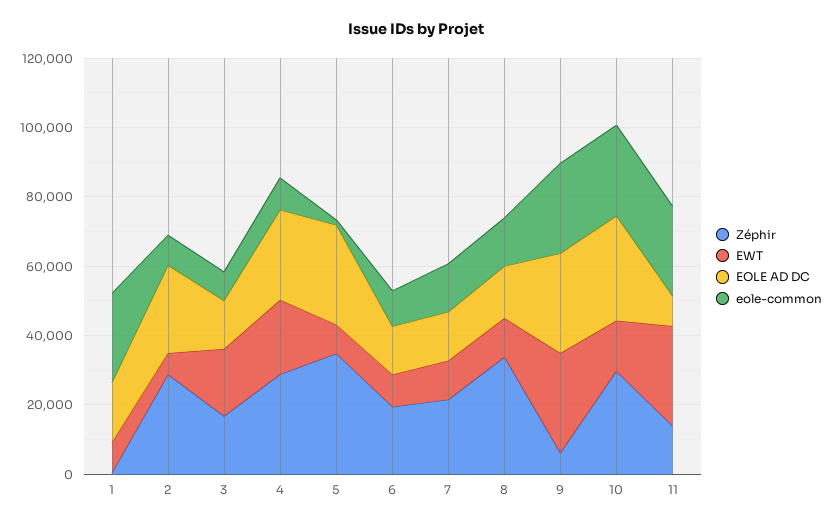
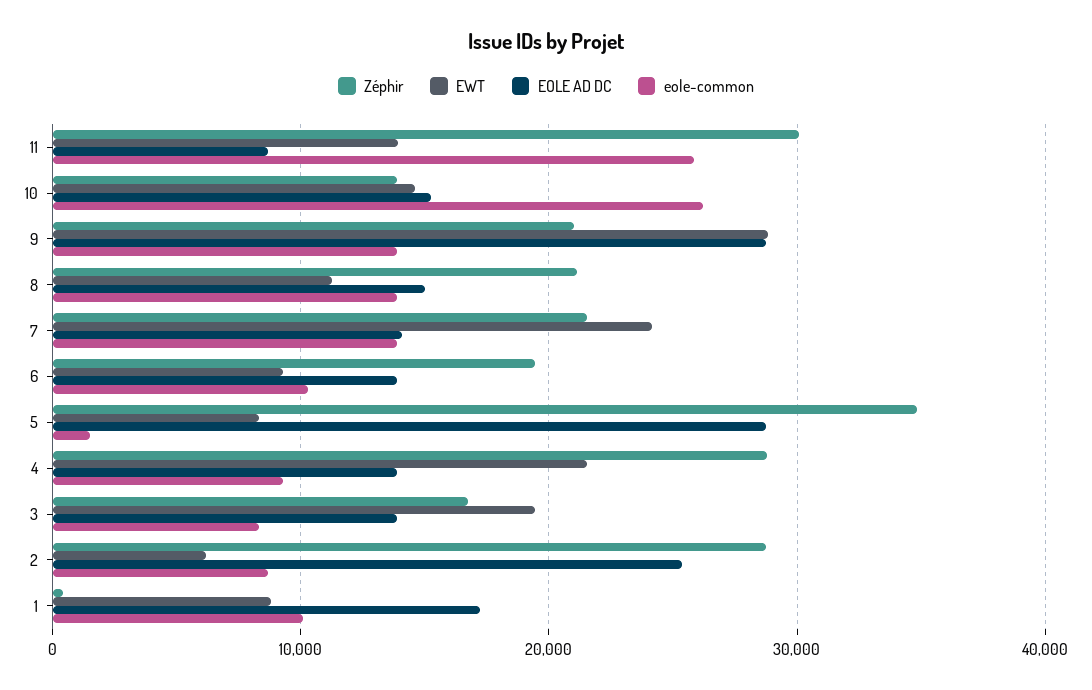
eole-common, 1: 25000 -> 10000
EOLE AD DC, 4: 25000 -> 14000
EWT, 7: 10000 -> 24000
Zéphir, 8: 35000 -> 21000
Zéphir, 9: 5000 -> 21000
eole-common, 9: 25000 -> 14000
Zéphir, 10: 30000 -> 14000
EOLE AD DC, 10: 30000 -> 15000
Zéphir, 11: 15000 -> 30000
EWT, 11: 30000 -> 14000

